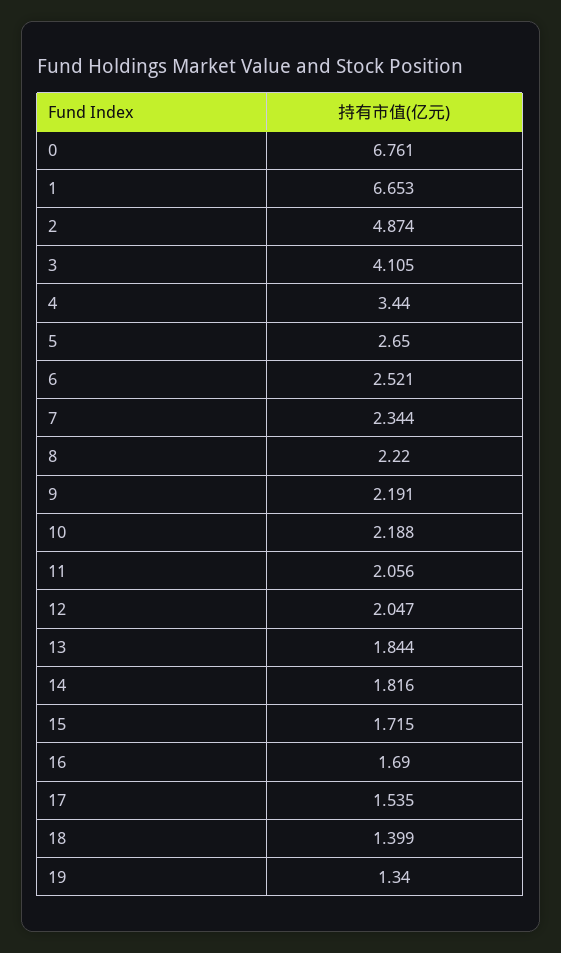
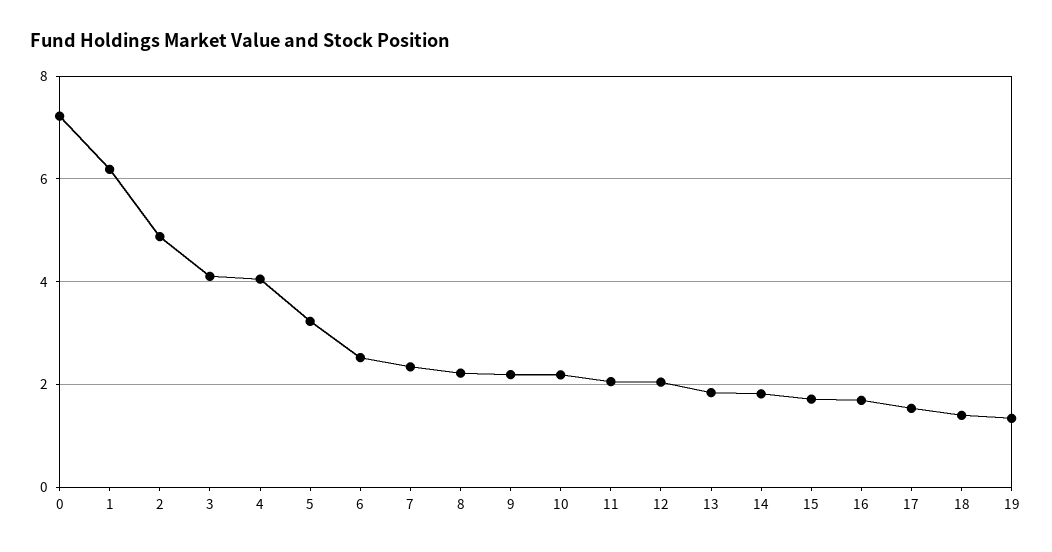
0: 6.761 -> 7.2
1: 6.653 -> 6.2
4: 3.44 -> 4
5: 2.65 -> 3.2

